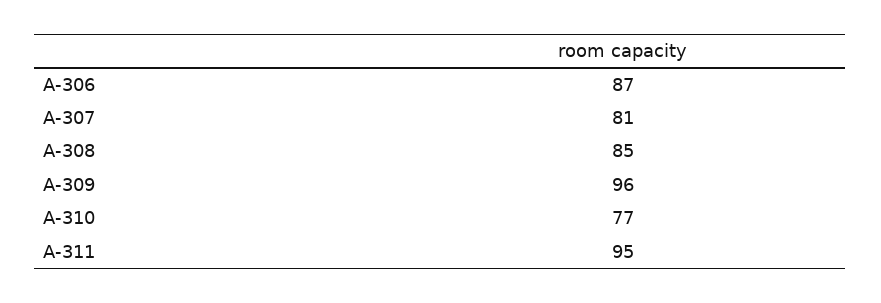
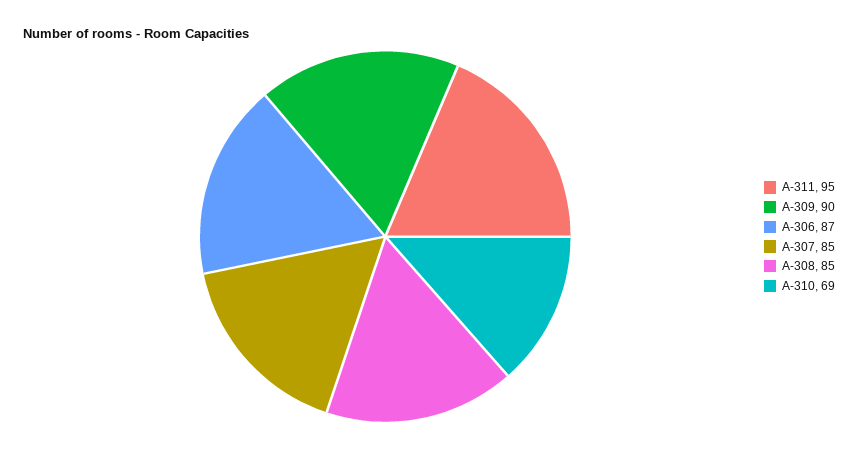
A-307: 81 -> 85
A-309: 96 -> 90
A-310: 77 -> 69

